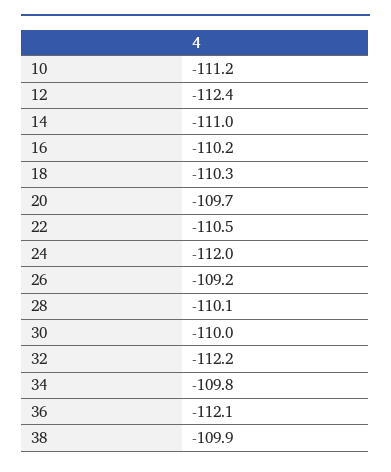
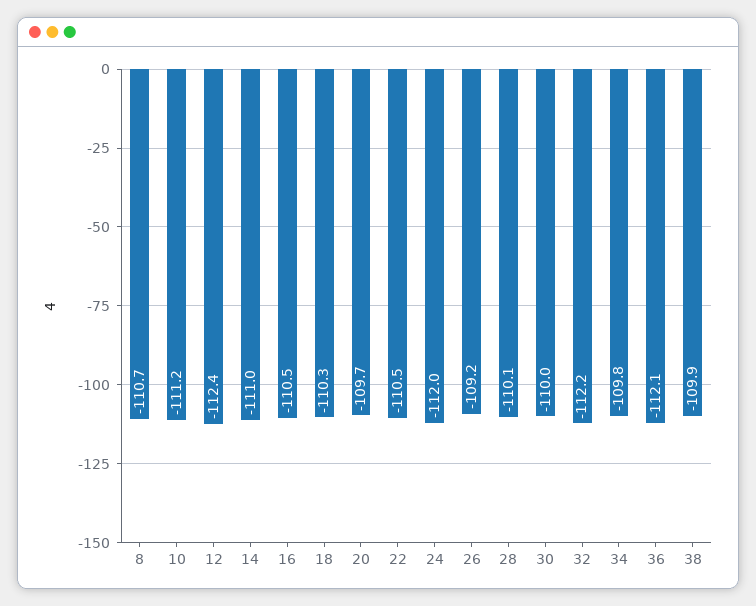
16: -110.2 -> -110.5
8: none -> -110.7

